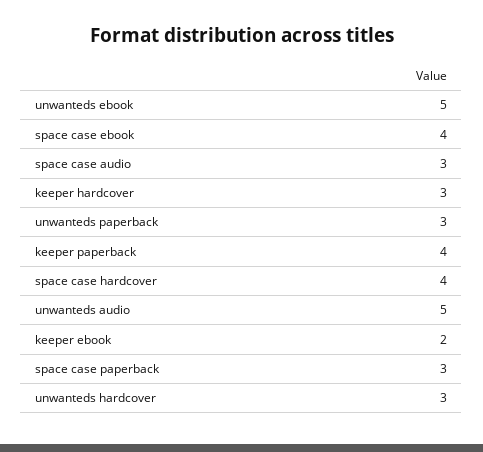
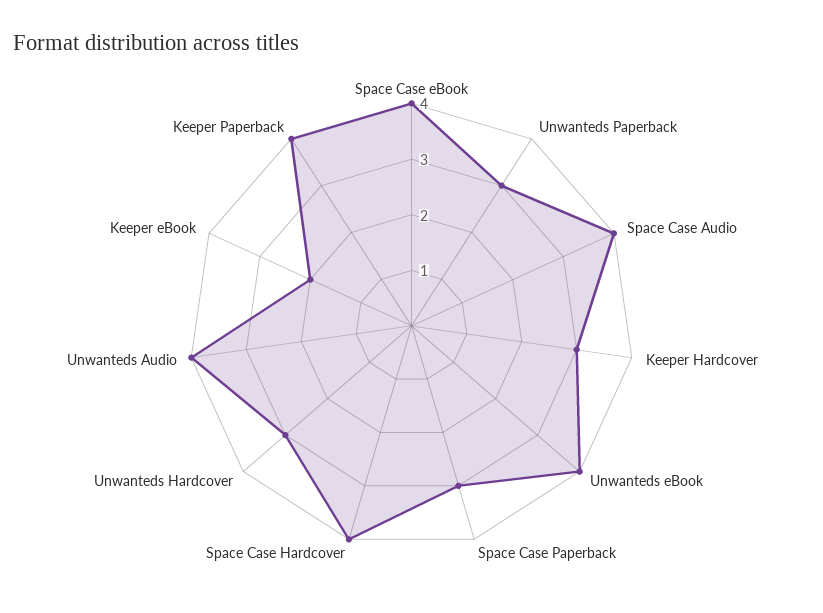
unwanteds ebook: 5 -> 4
space case audio: 3 -> 4
unwanteds audio: 5 -> 4

